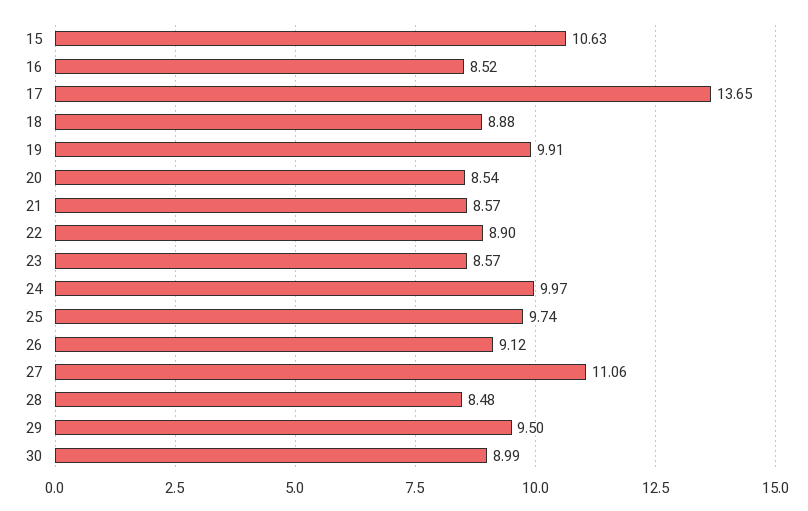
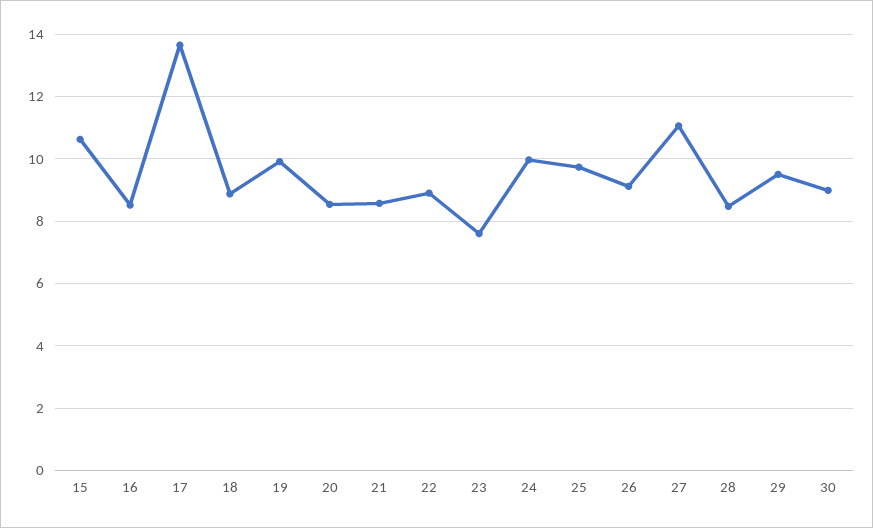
23: 8.57 -> 7.6

